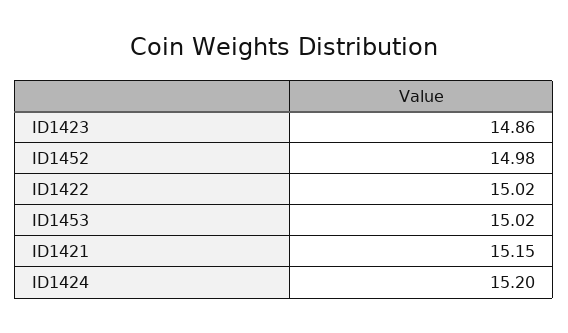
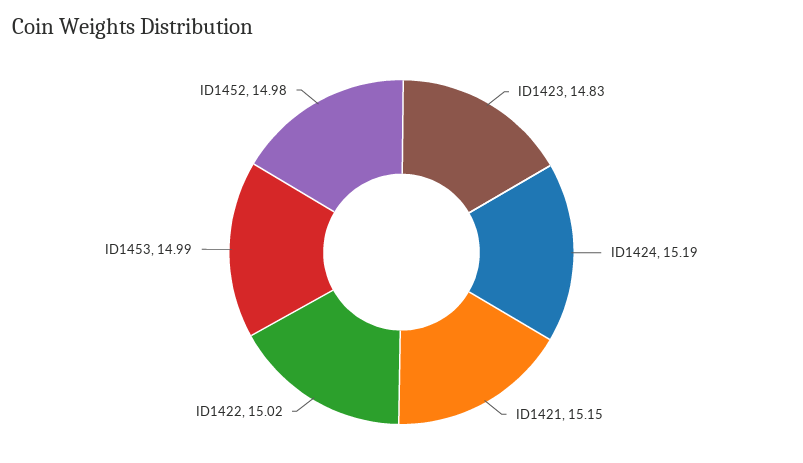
ID1423: 14.86 -> 14.83
ID1453: 15.02 -> 14.99
ID1424: 15.2 -> 15.19

